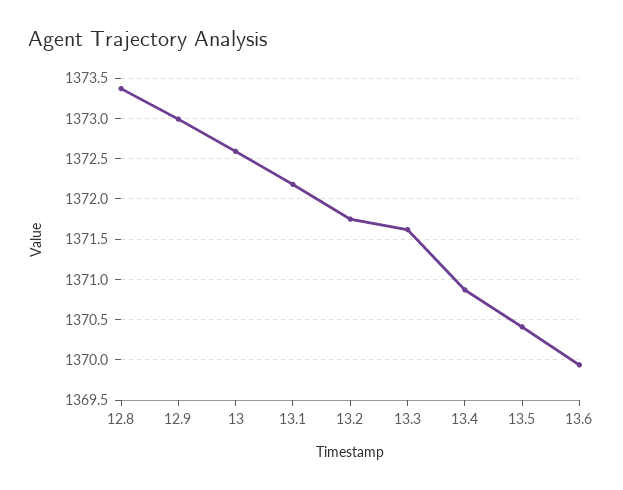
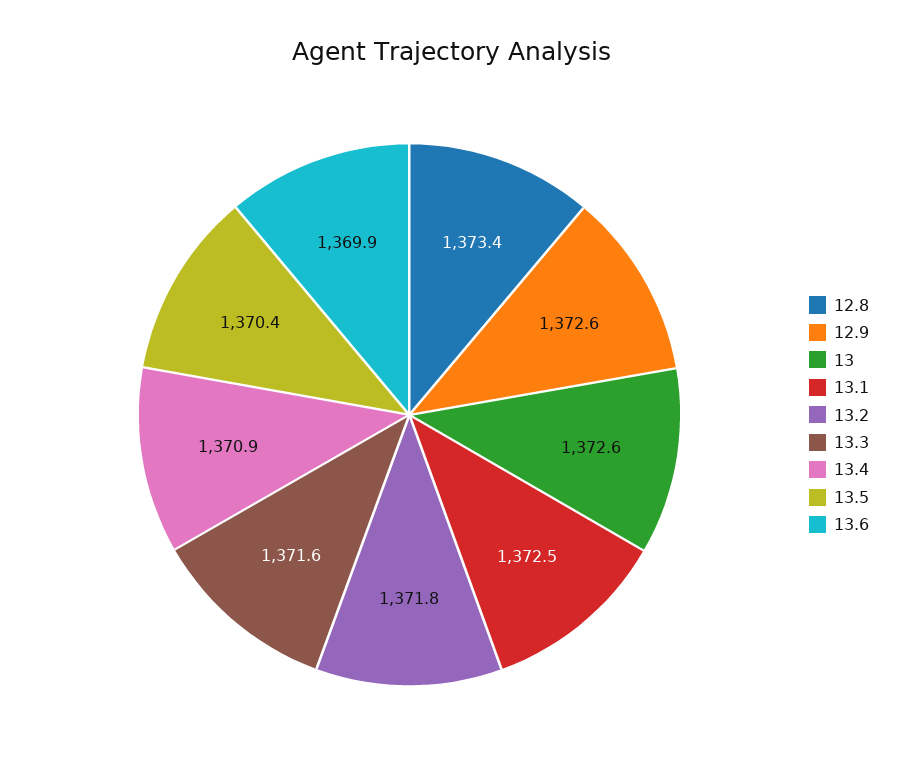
12.9: 1373 -> 1372.6
13.1: 1372.2 -> 1372.5

